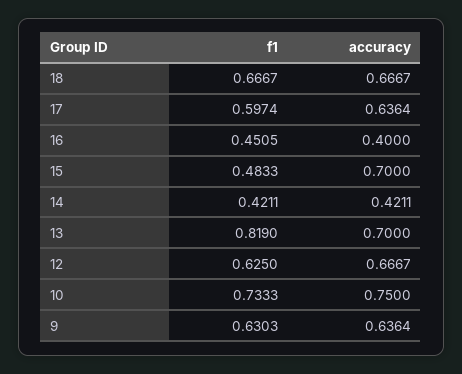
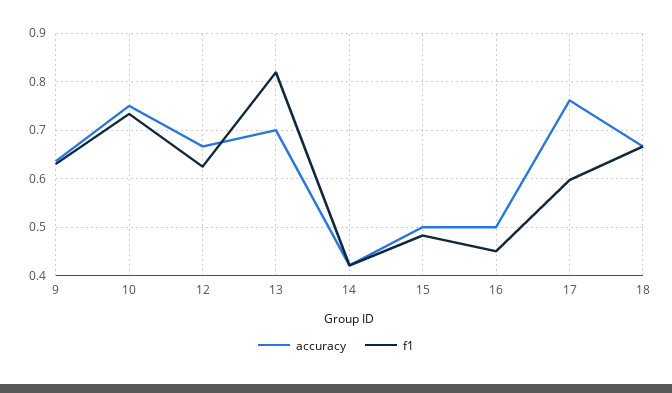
accuracy, 17: 0.6364 -> 0.76
accuracy, 16: 0.4 -> 0.5
accuracy, 15: 0.7 -> 0.5

